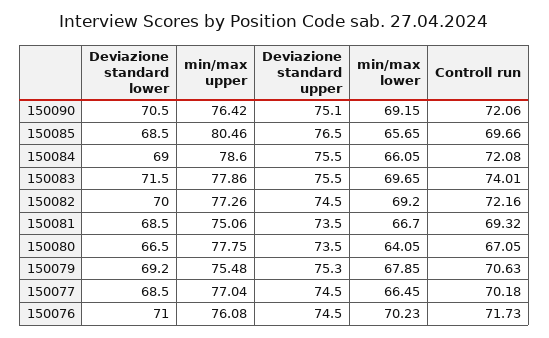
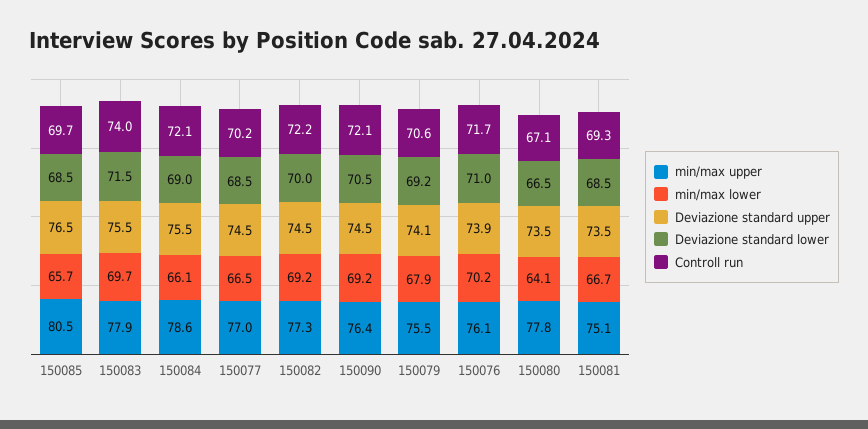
Deviazione standard upper, 150090: 75.1 -> 74.5
Deviazione standard upper, 150079: 75.3 -> 74.1
Deviazione standard upper, 150076: 74.5 -> 73.9

